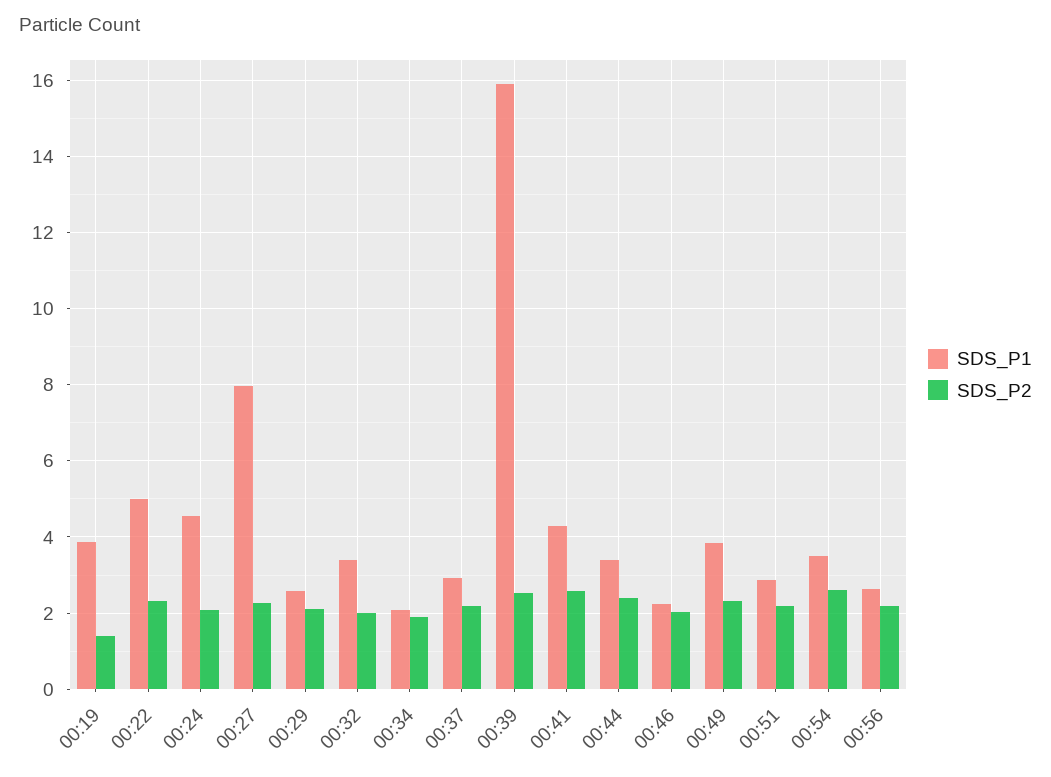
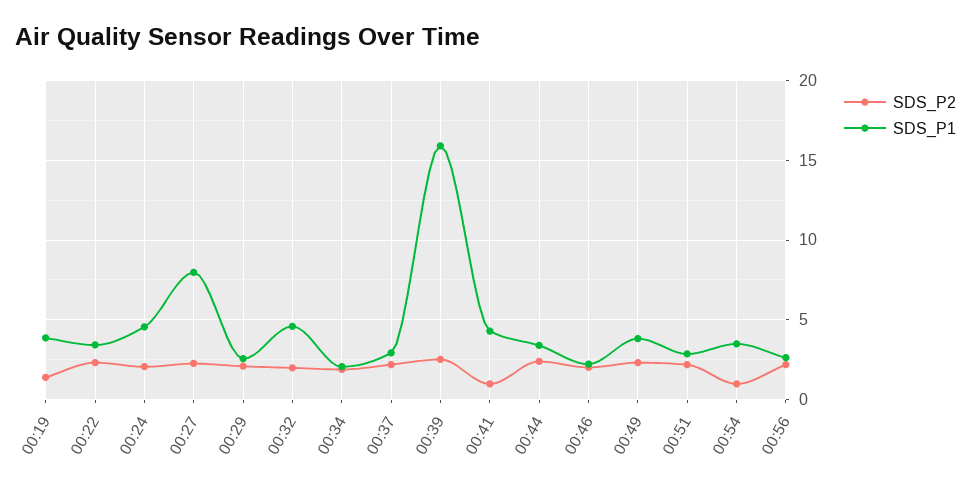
SDS_P1, 00:22: 5 -> 3.5
SDS_P1, 00:32: 3.4 -> 4.5
SDS_P2, 00:41: 2.6 -> 1
SDS_P2, 00:54: 2.6 -> 1

